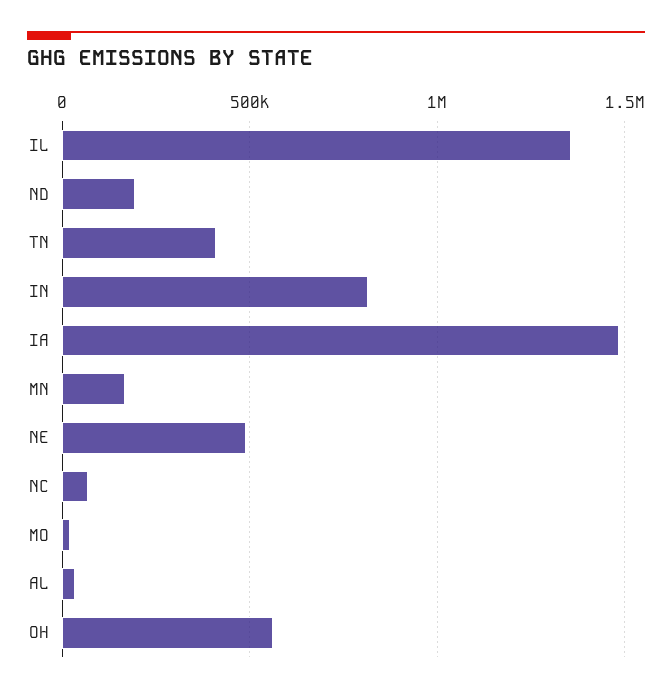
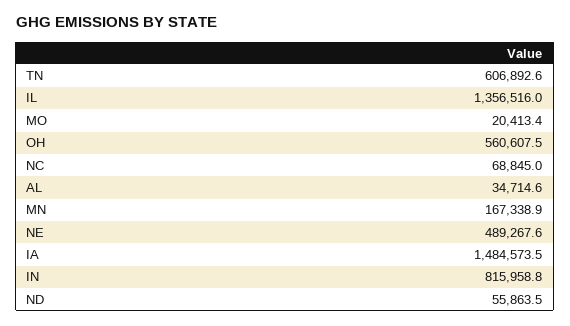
ND: 200000 -> 55863.5
TN: 400000 -> 606892.6

